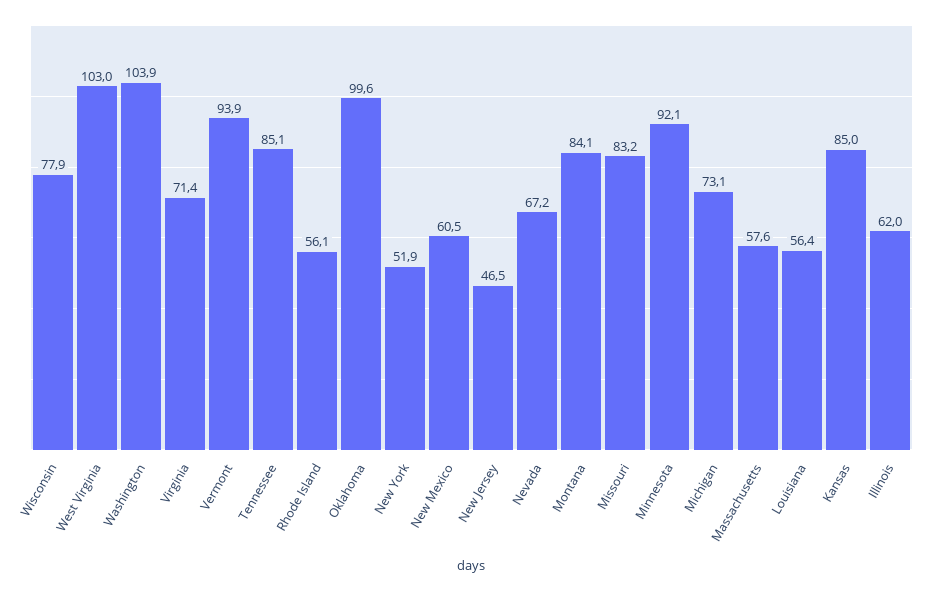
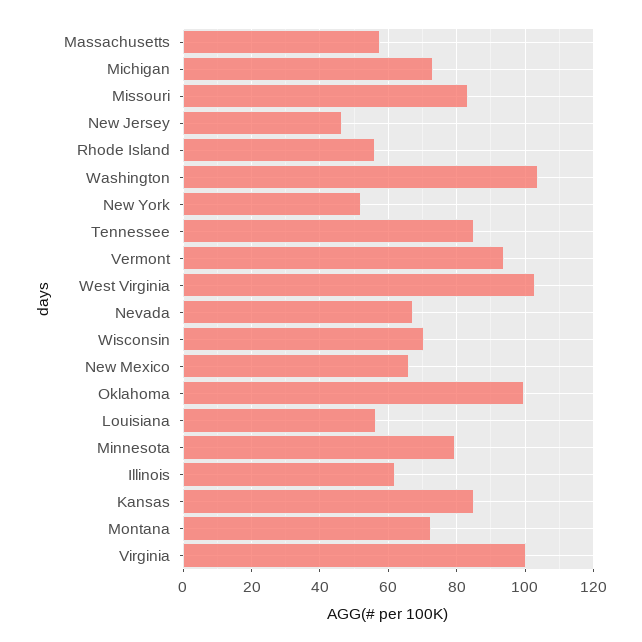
Wisconsin: 77.9 -> 70
Virginia: 71.4 -> 100
New Mexico: 60.5 -> 66
Montana: 84.1 -> 72
Minnesota: 92.1 -> 80

